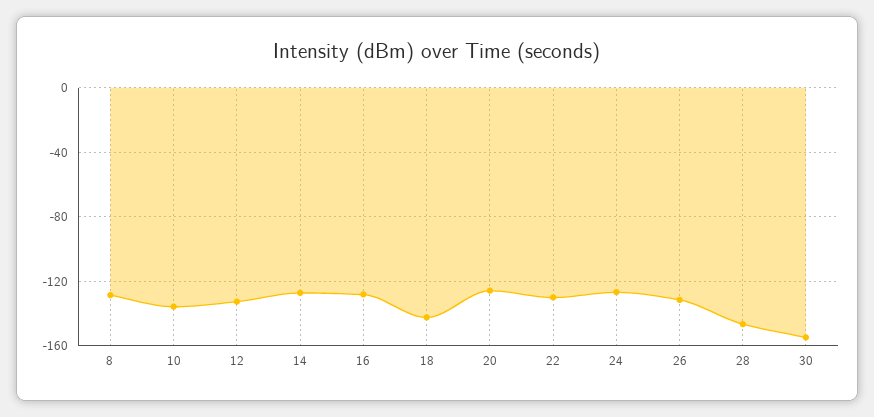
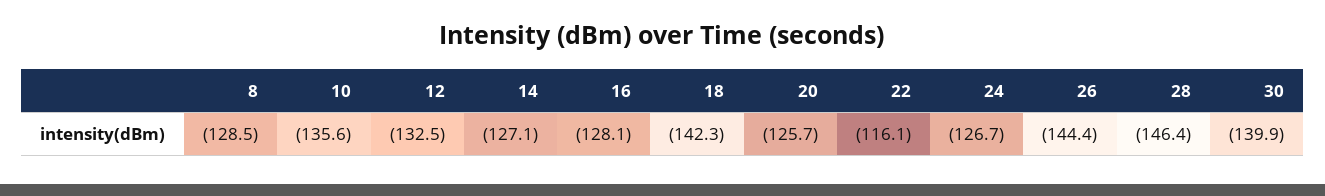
22: -130 -> -116.1
26: -130 -> -144.4
30: -155 -> -139.9

